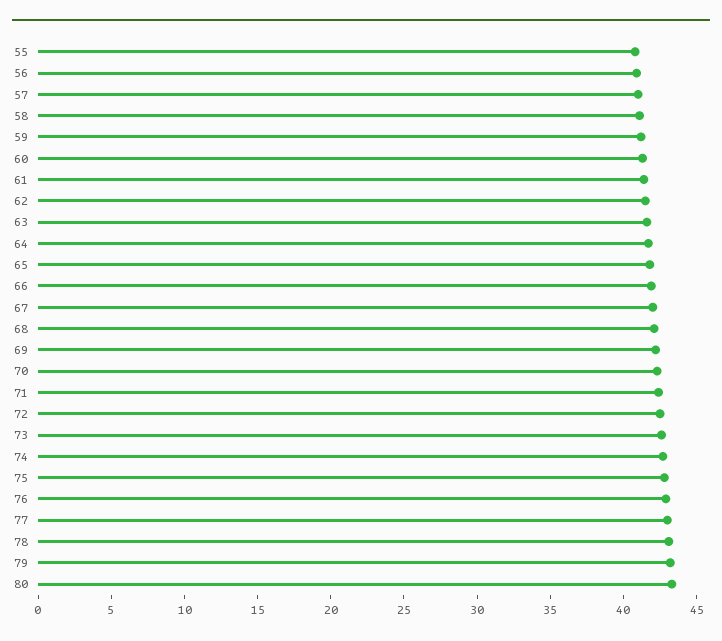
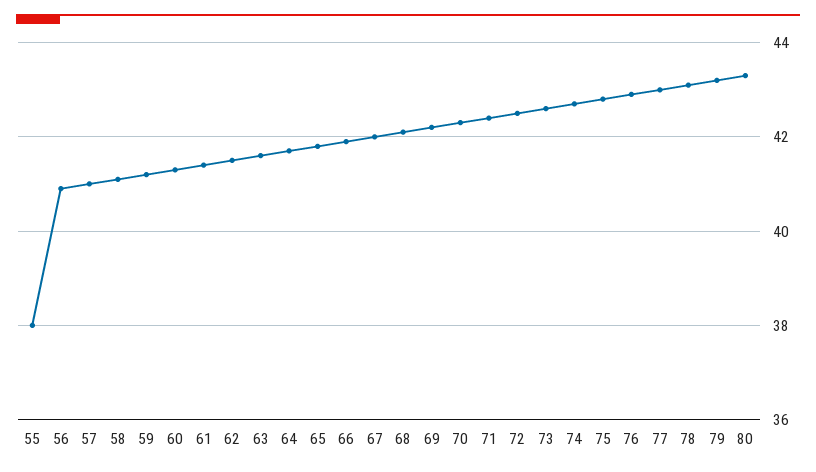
55: 41 -> 38

